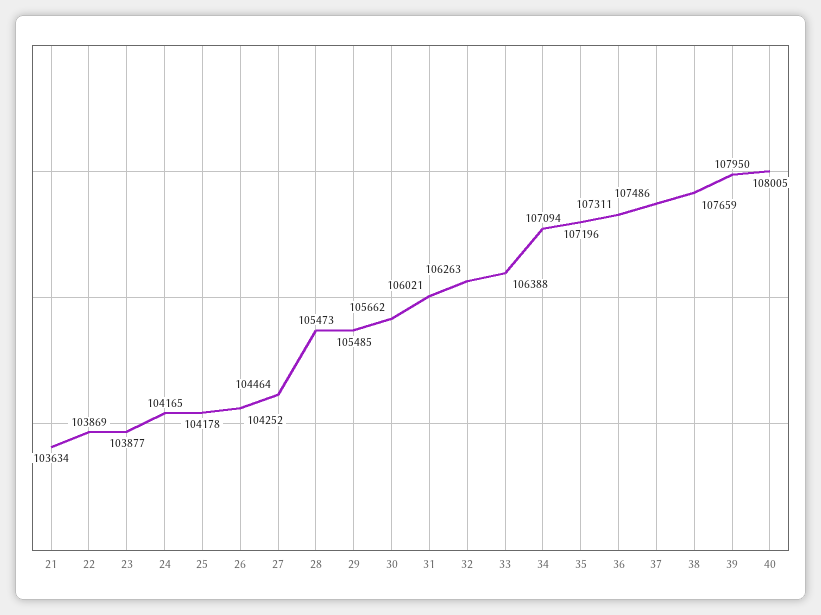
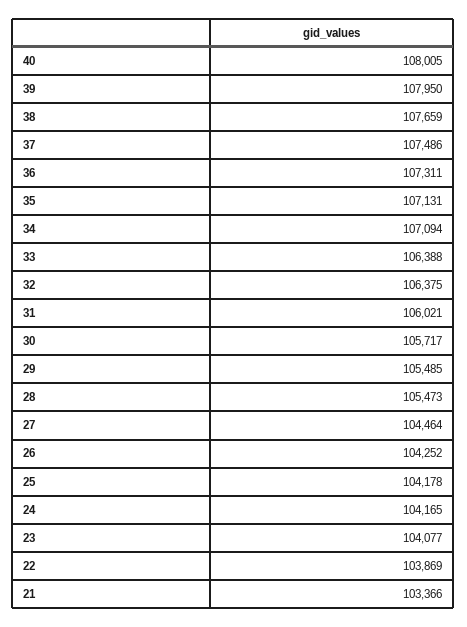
21: 103634 -> 103366
23: 103877 -> 104077
30: 105662 -> 105717
32: 106263 -> 106375
35: 107196 -> 107131

